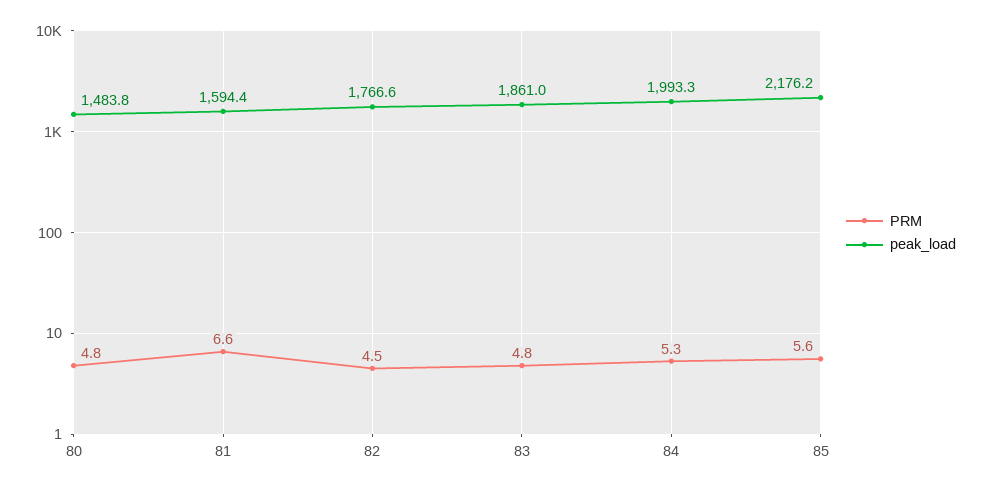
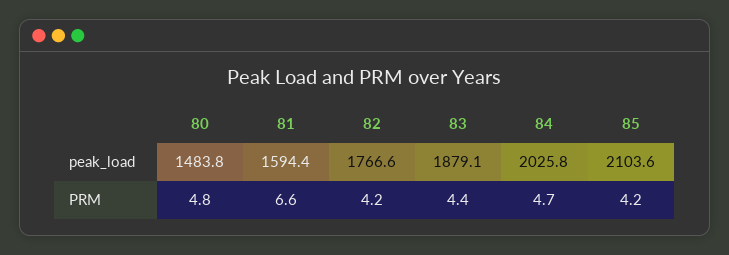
PRM, 82: 4.5 -> 4.2
PRM, 83: 4.8 -> 4.4
peak_load, 83: 1861 -> 1879.1
PRM, 84: 5.3 -> 4.7
peak_load, 84: 1993.3 -> 2025.8
PRM, 85: 5.6 -> 4.2
peak_load, 85: 2176.2 -> 2103.6

